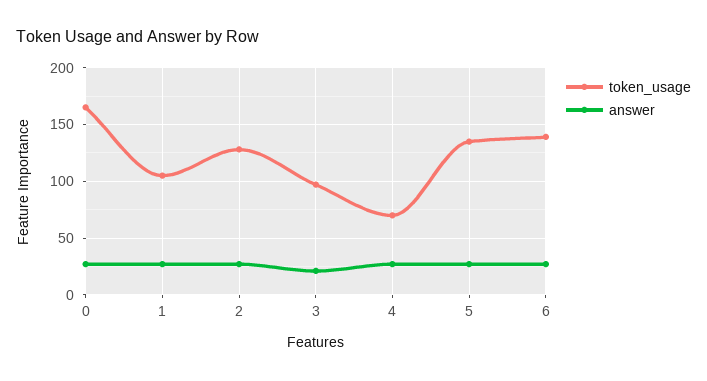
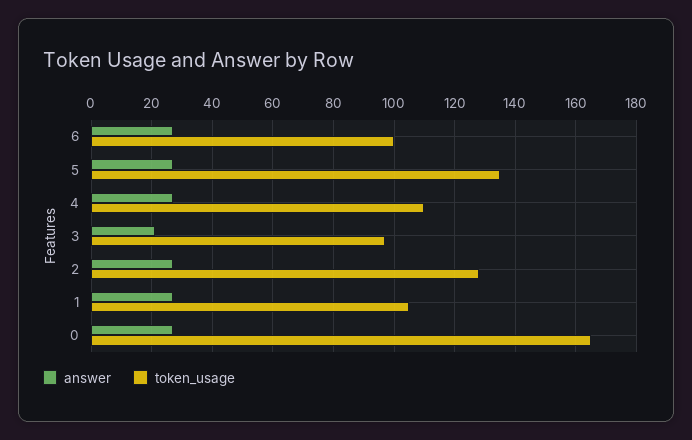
token_usage, 4: 70 -> 110
token_usage, 6: 140 -> 100

